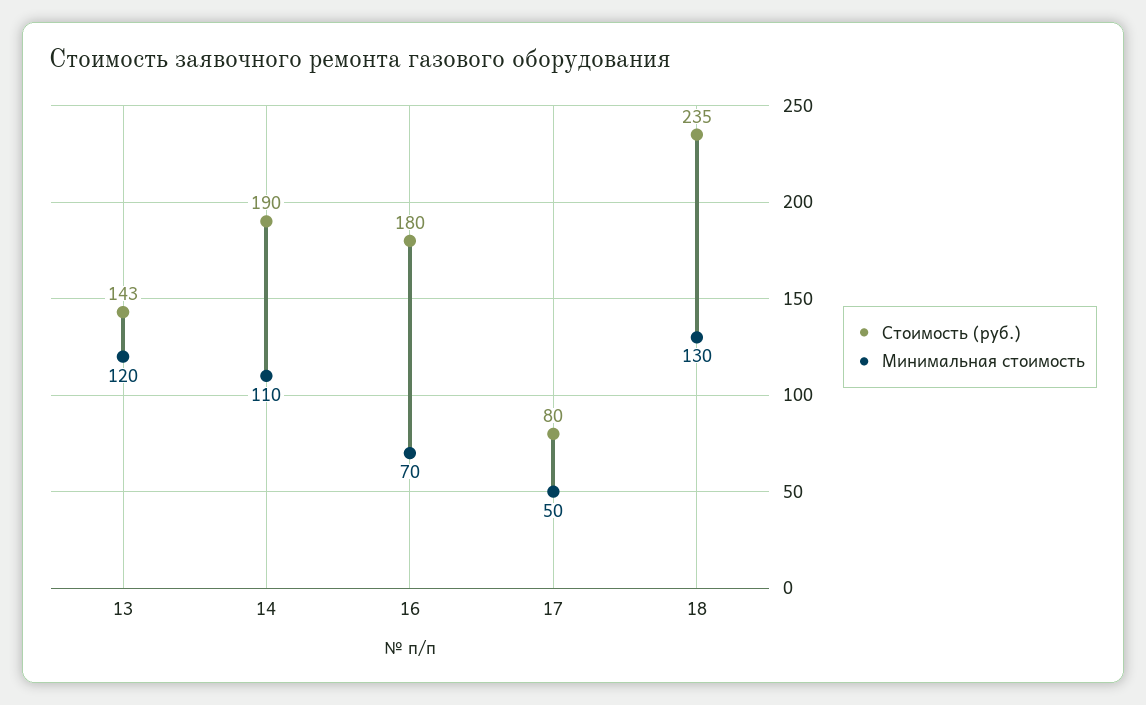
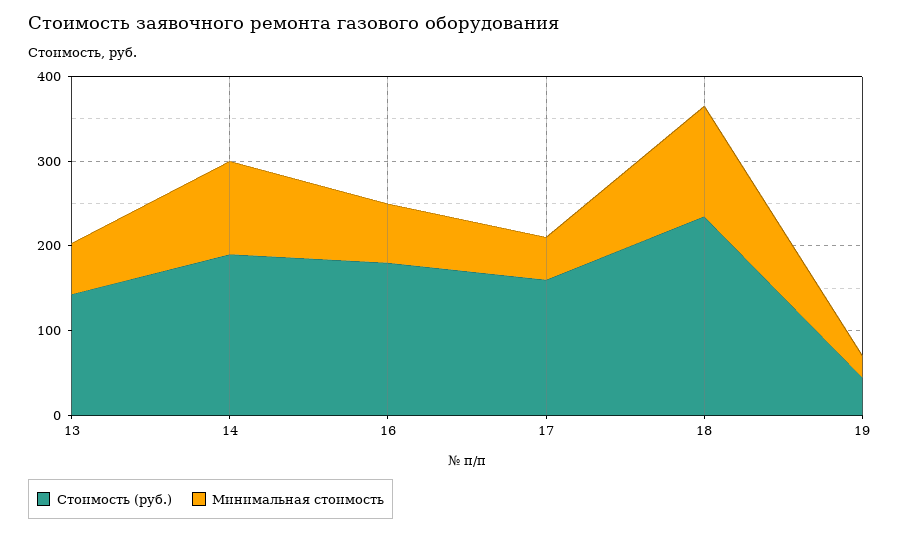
Минимальная стоимость, 13: 120 -> 60
Стоимость (руб.), 17: 80 -> 160
Стоимость (руб.), 19: none -> 40
Минимальная стоимость, 19: none -> 20

